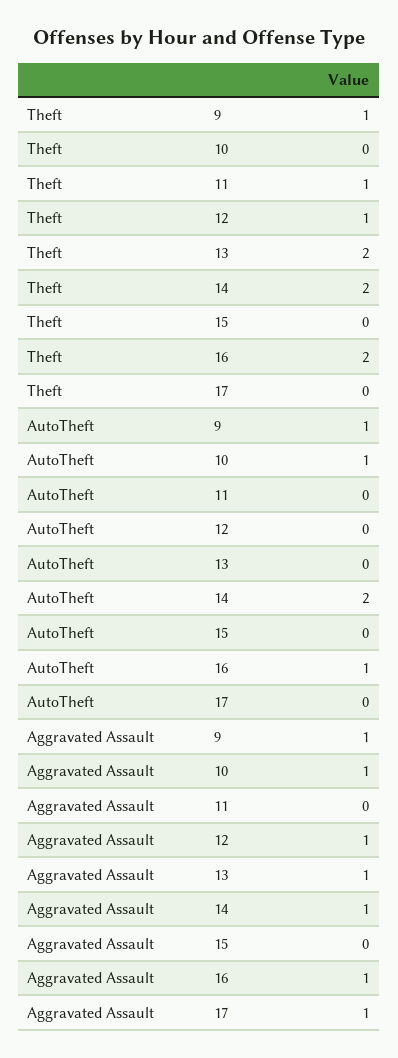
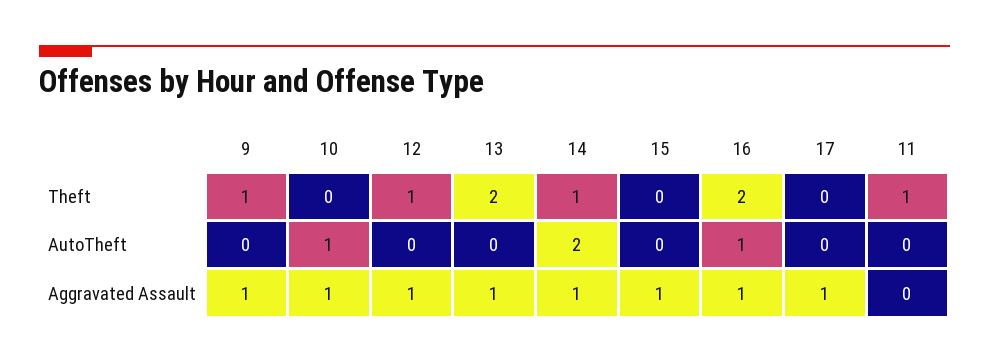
Theft, 14: 2 -> 1
AutoTheft, 9: 1 -> 0
Aggravated Assault, 15: 0 -> 1

